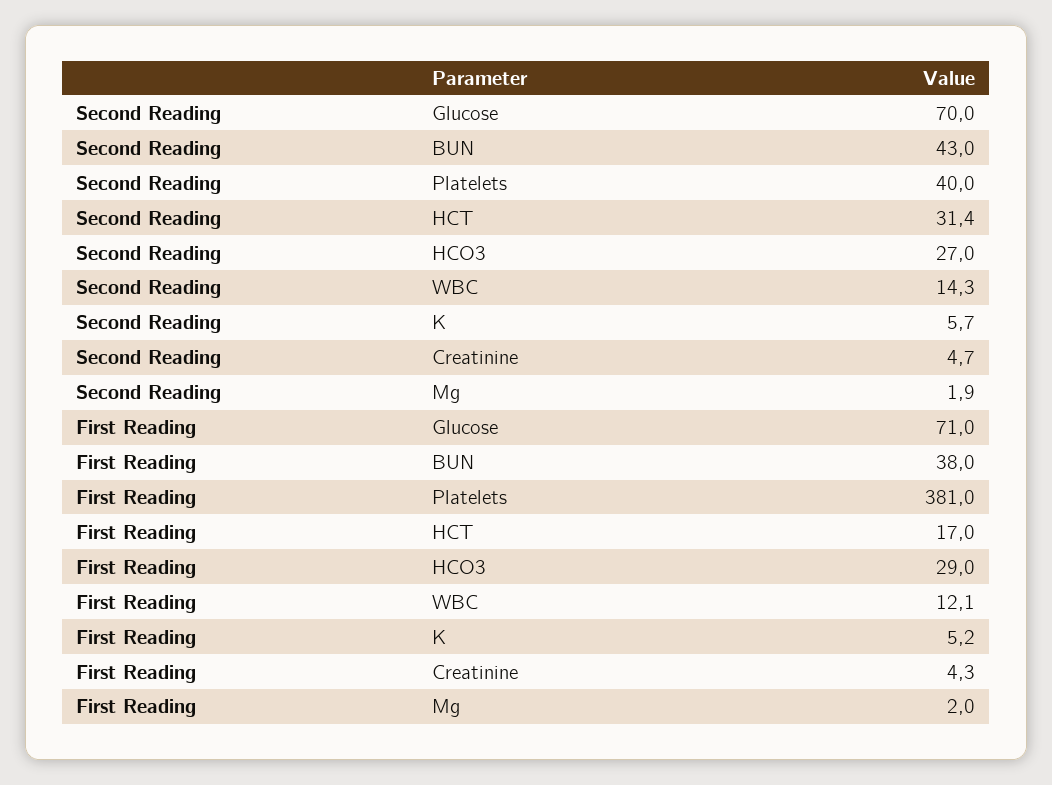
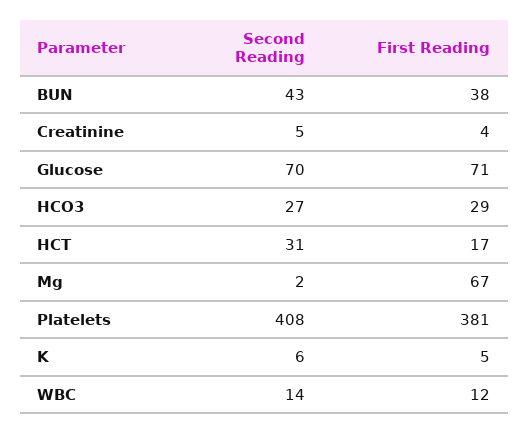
Second Reading, Platelets: 40 -> 408
First Reading, Mg: 2 -> 67

